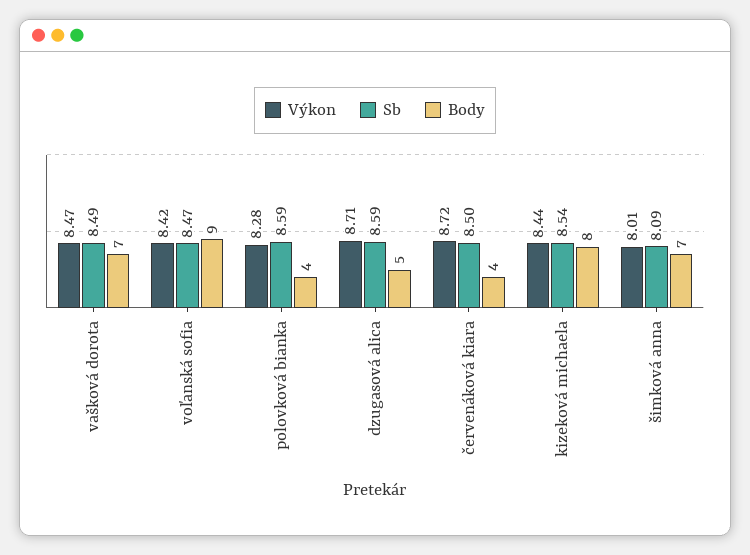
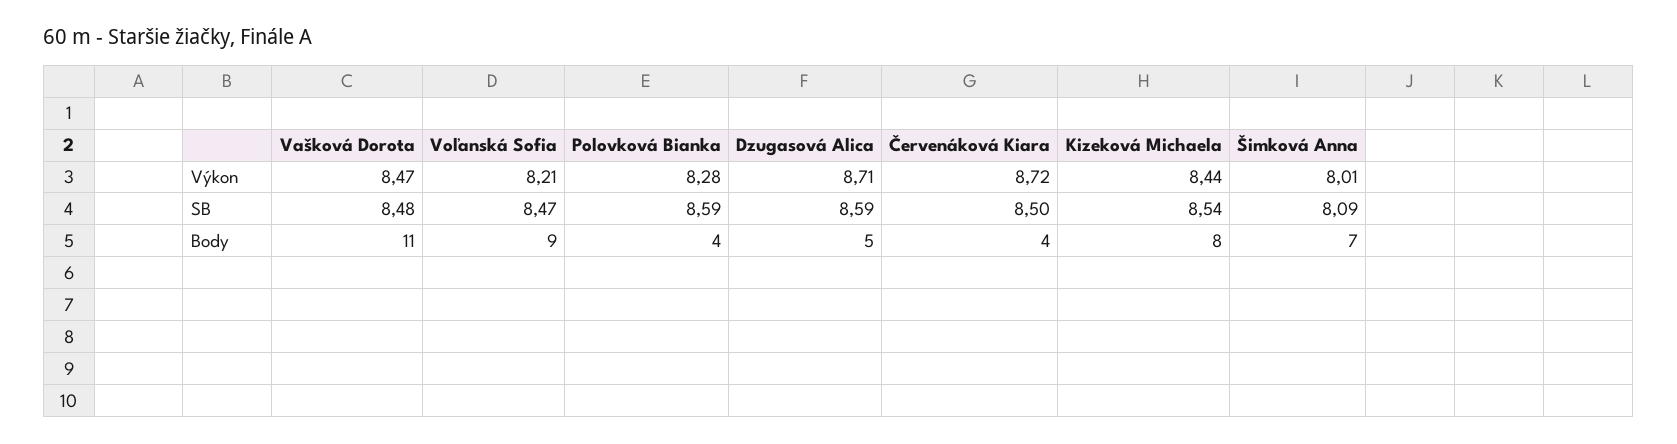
Sb, vašková dorota: 8.49 -> 8.48
Body, vašková dorota: 7 -> 11
Výkon, voľanská sofia: 8.42 -> 8.21

